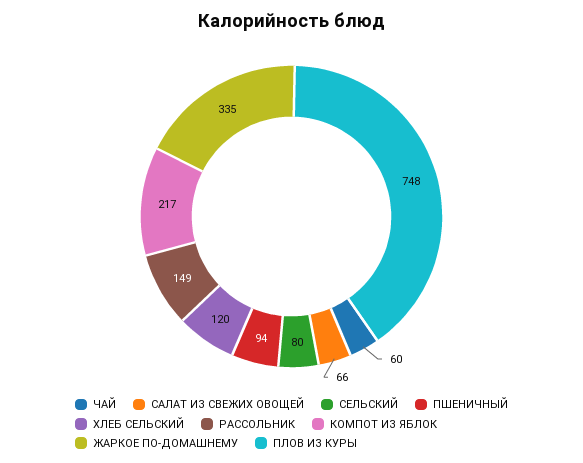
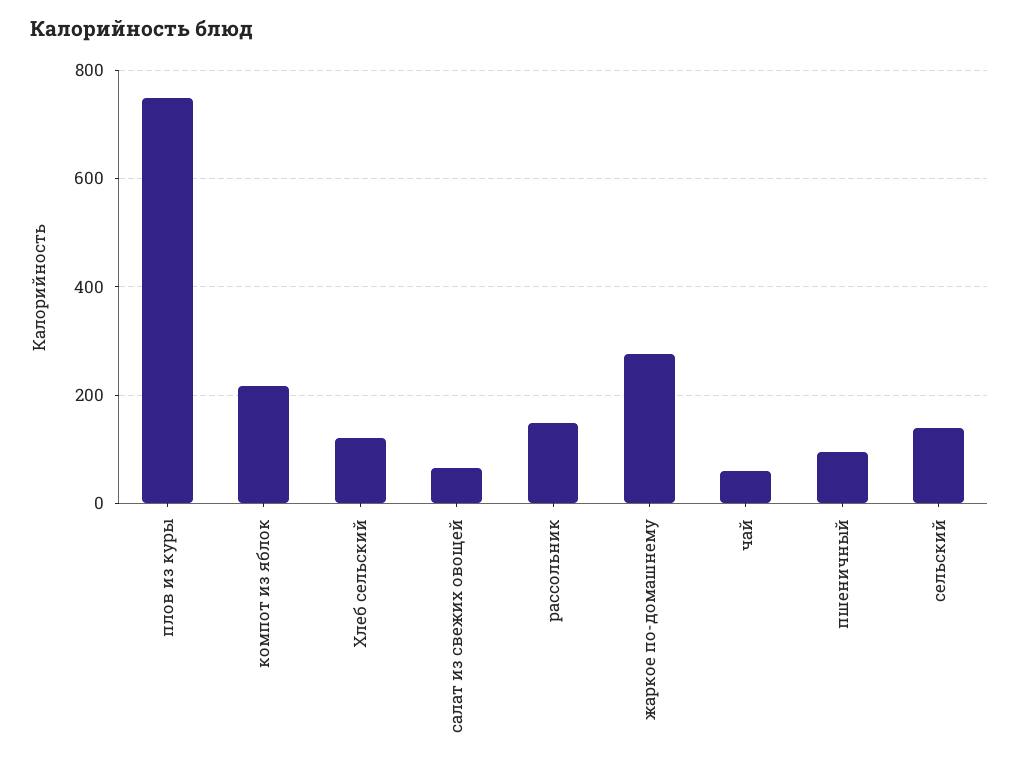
СЕЛЬСКИЙ: 80 -> 140
ЖАРКОЕ ПО-ДОМАШНЕМУ: 335 -> 280

